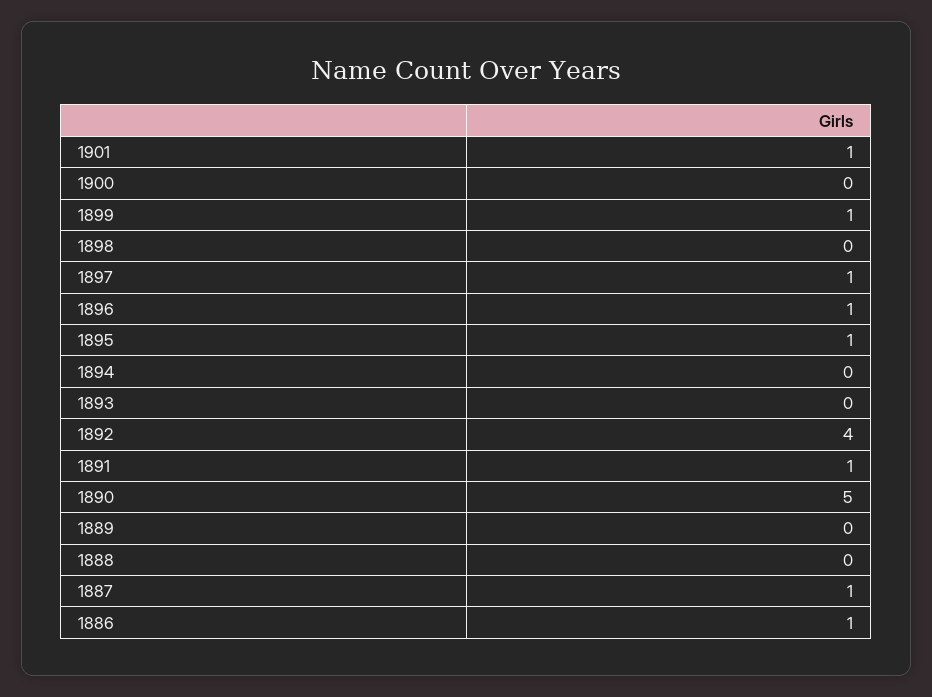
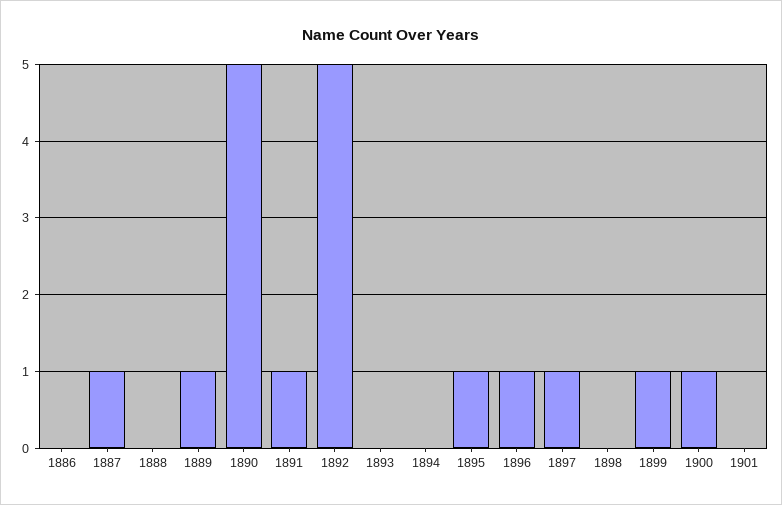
1901: 1 -> 0
1900: 0 -> 1
1892: 4 -> 5
1889: 0 -> 1
1886: 1 -> 0

